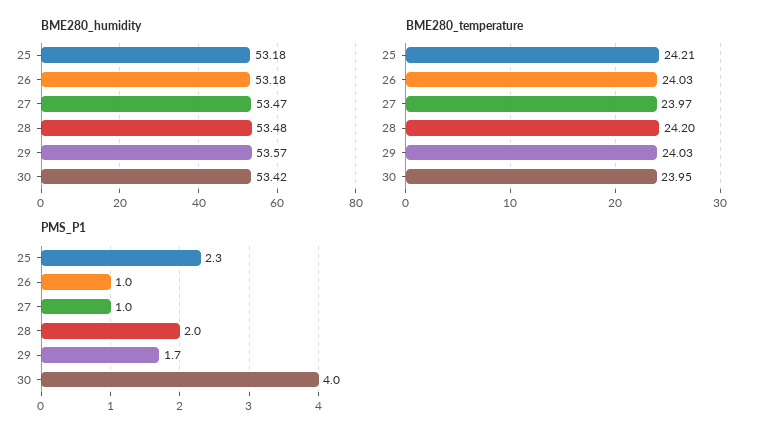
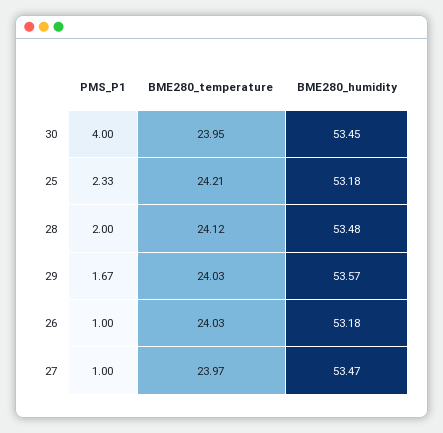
BME280_humidity, 30: 53.42 -> 53.45
BME280_temperature, 28: 24.2 -> 24.12

